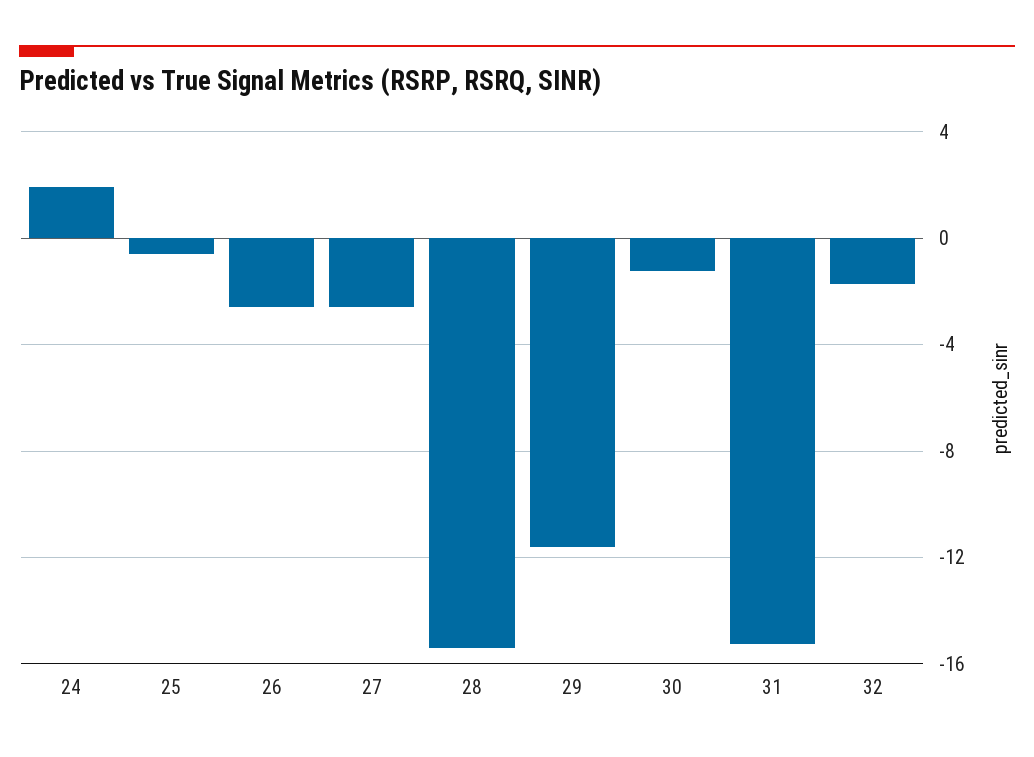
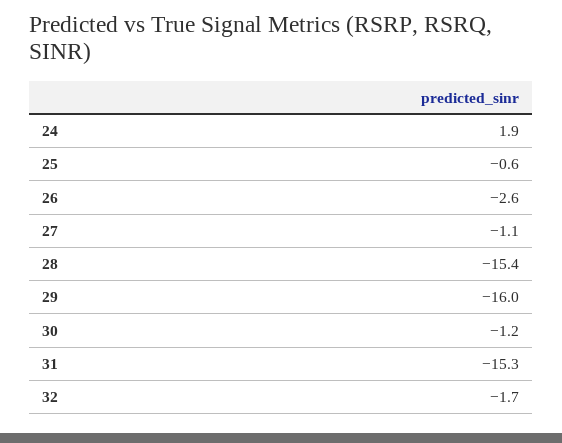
27: -2.5 -> -1.1
29: -11.5 -> -16

